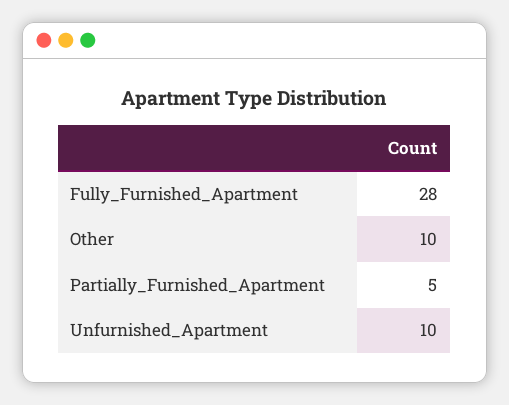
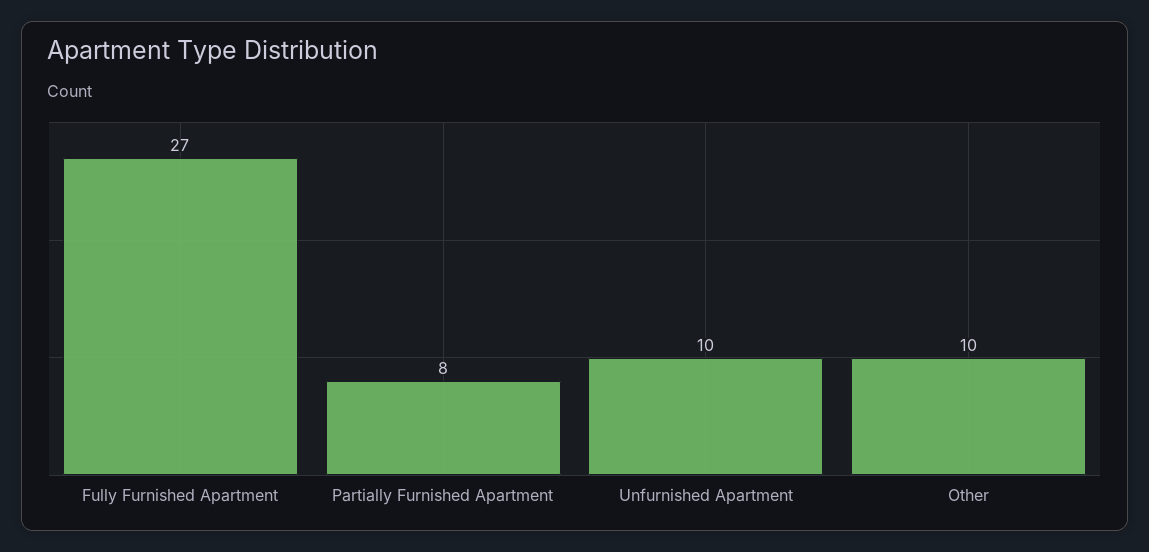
Fully_Furnished_Apartment: 28 -> 27
Partially_Furnished_Apartment: 5 -> 8

